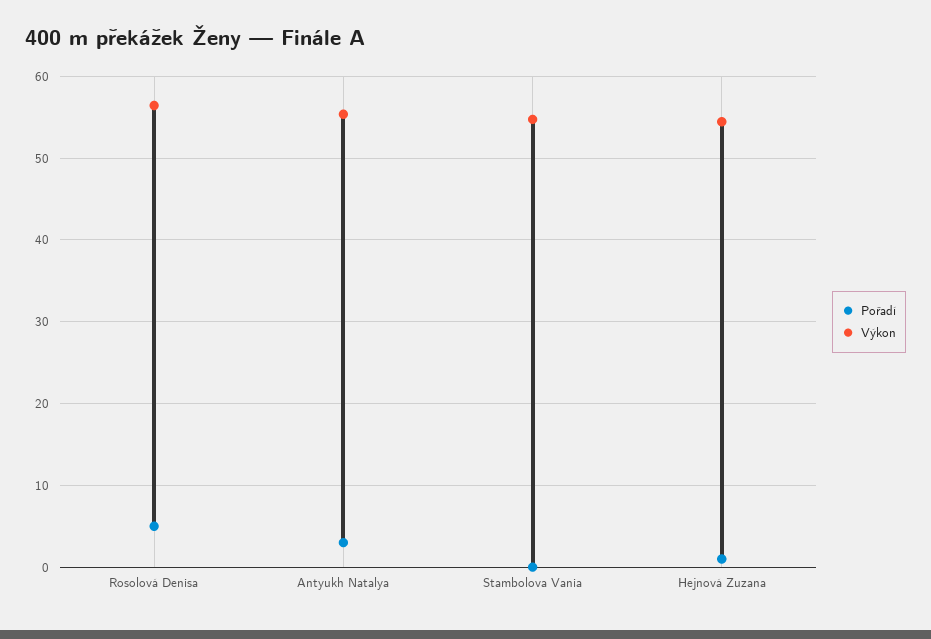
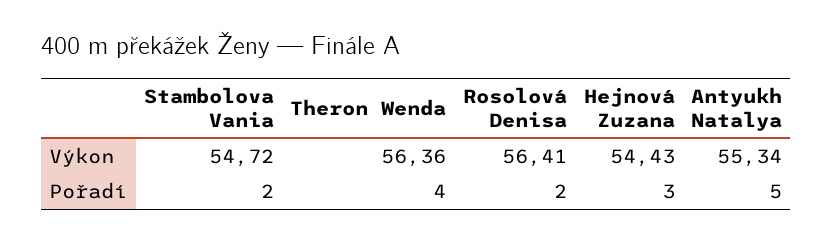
Pořadí, Rosolová Denisa: 5 -> 2
Pořadí, Antyukh Natalya: 3 -> 5
Pořadí, Stambolova Vania: 0 -> 2
Pořadí, Hejnová Zuzana: 1 -> 3
Výkon, Theron Wenda: none -> 56.36
Pořadí, Theron Wenda: none -> 4

